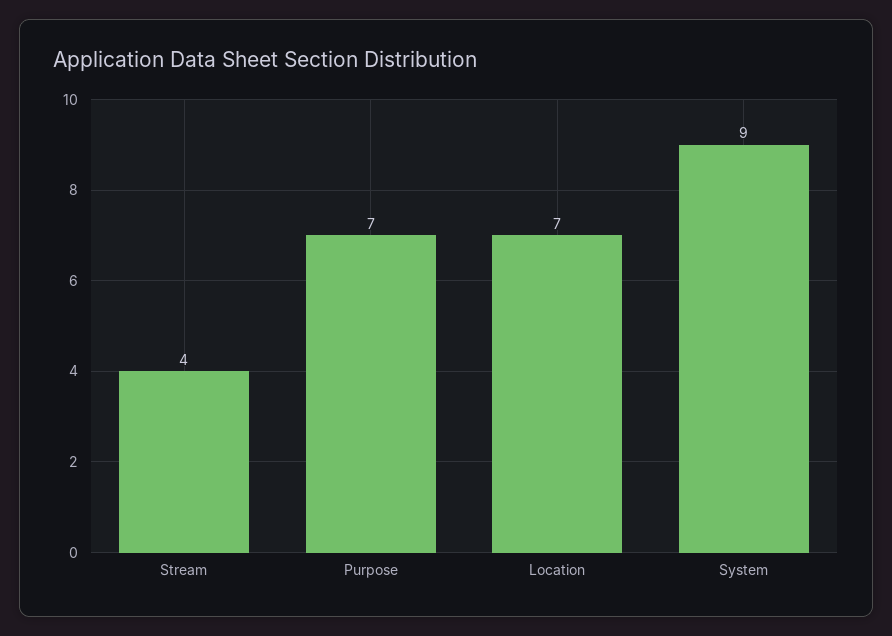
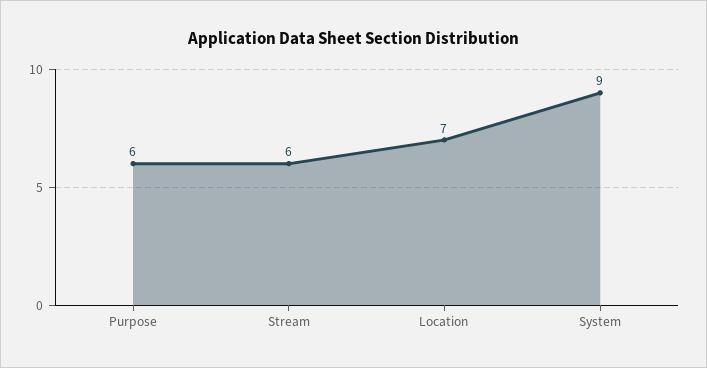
Stream: 4 -> 6
Purpose: 7 -> 6

